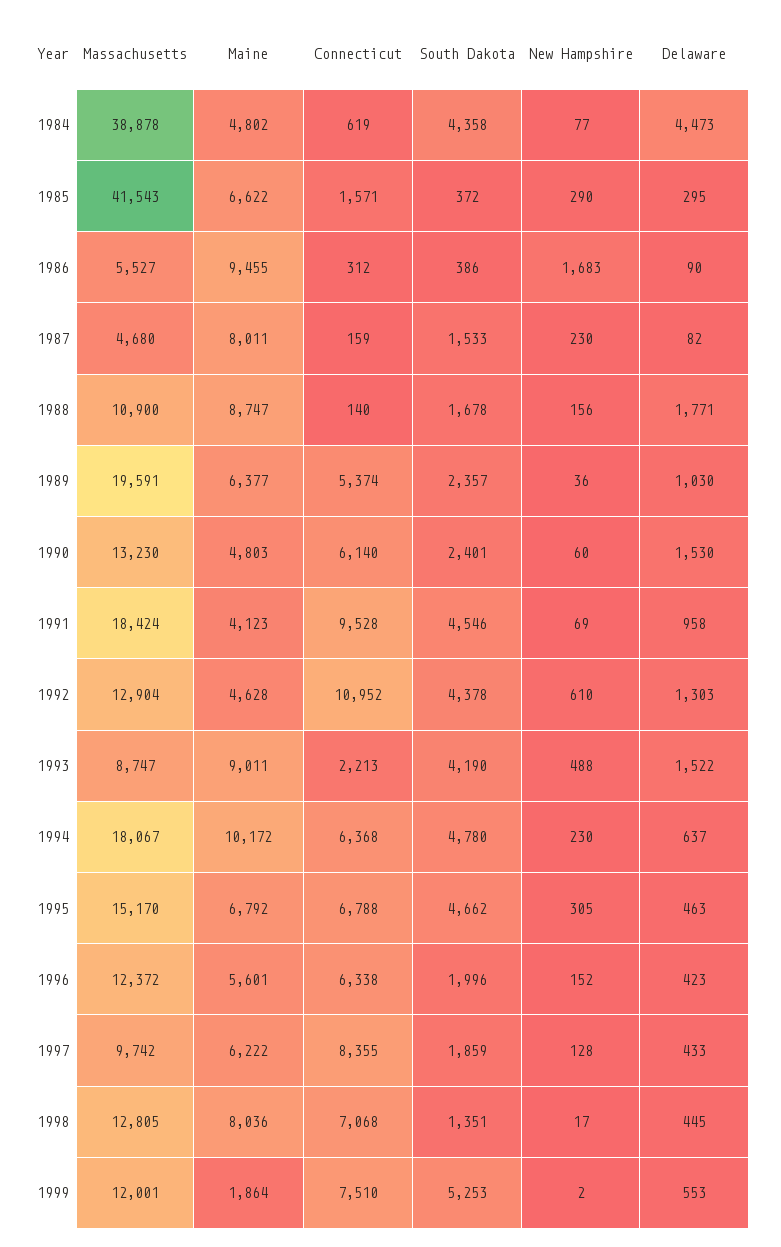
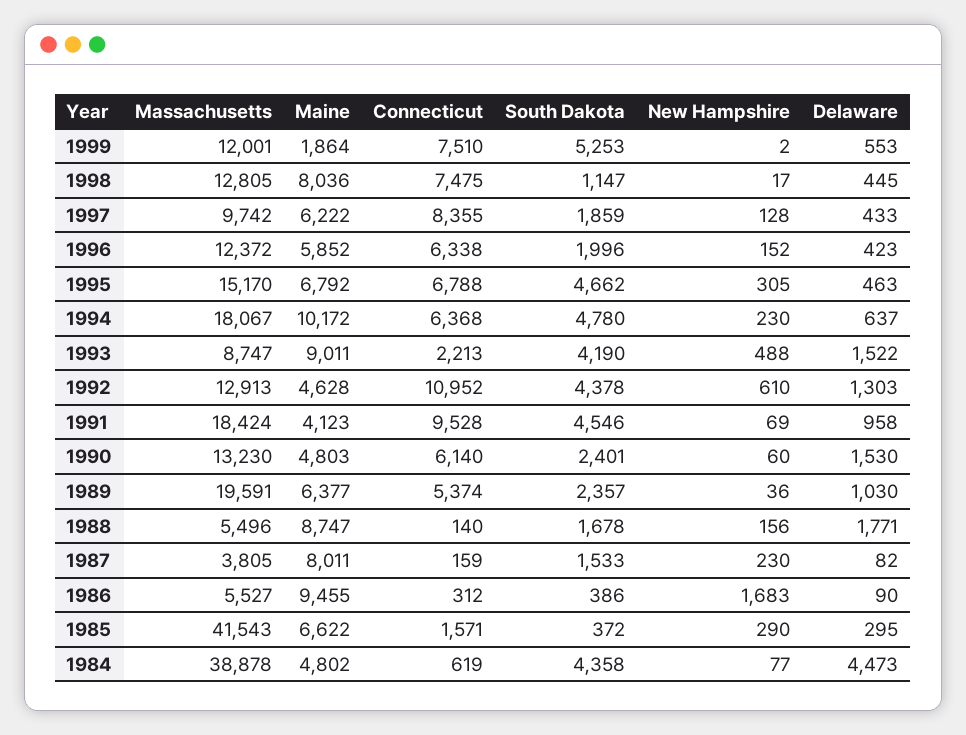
Massachusetts, 1987: 4680 -> 3805
Massachusetts, 1988: 10900 -> 5496
Massachusetts, 1992: 12904 -> 12913
Maine, 1996: 5601 -> 5852
Connecticut, 1998: 7068 -> 7475
South Dakota, 1998: 1351 -> 1147

